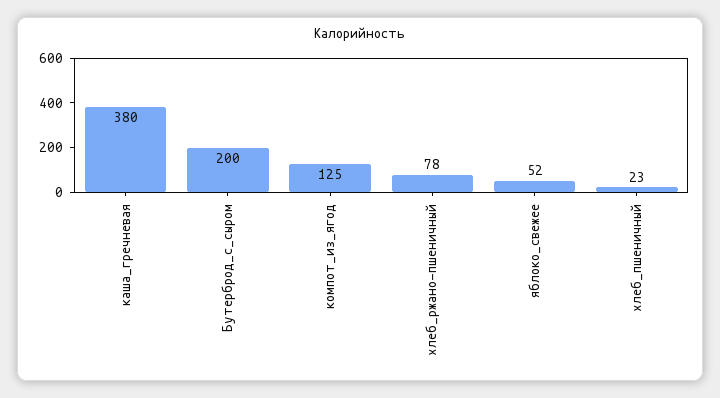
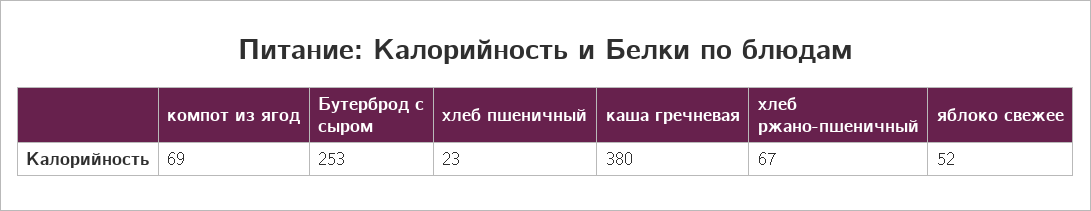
Бутерброд_с_сыром: 200 -> 253
компот_из_ягод: 125 -> 69
хлеб_ржано-пшеничный: 78 -> 67

